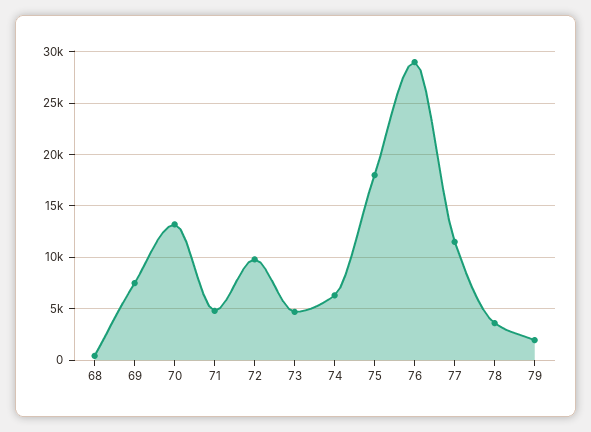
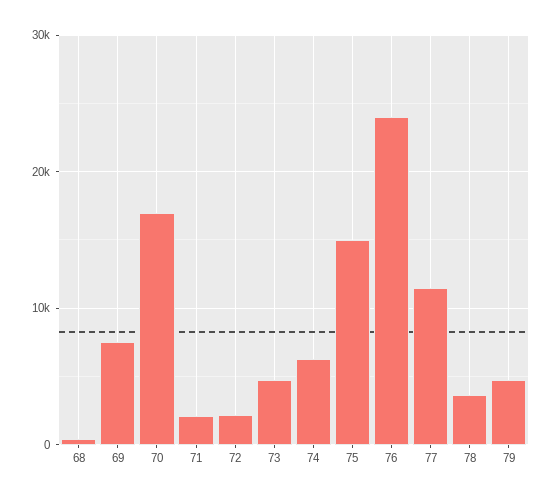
70: 13000 -> 17000
71: 5000 -> 2000
72: 10000 -> 2000
75: 18000 -> 15000
76: 29000 -> 24000
79: 2000 -> 5000

